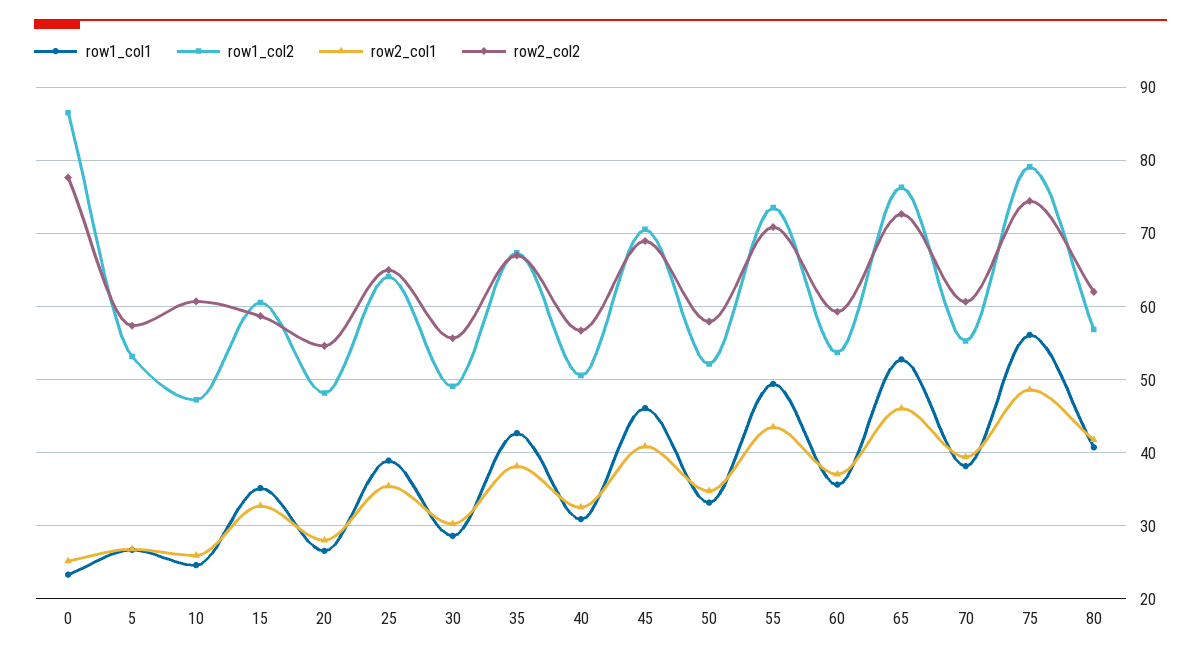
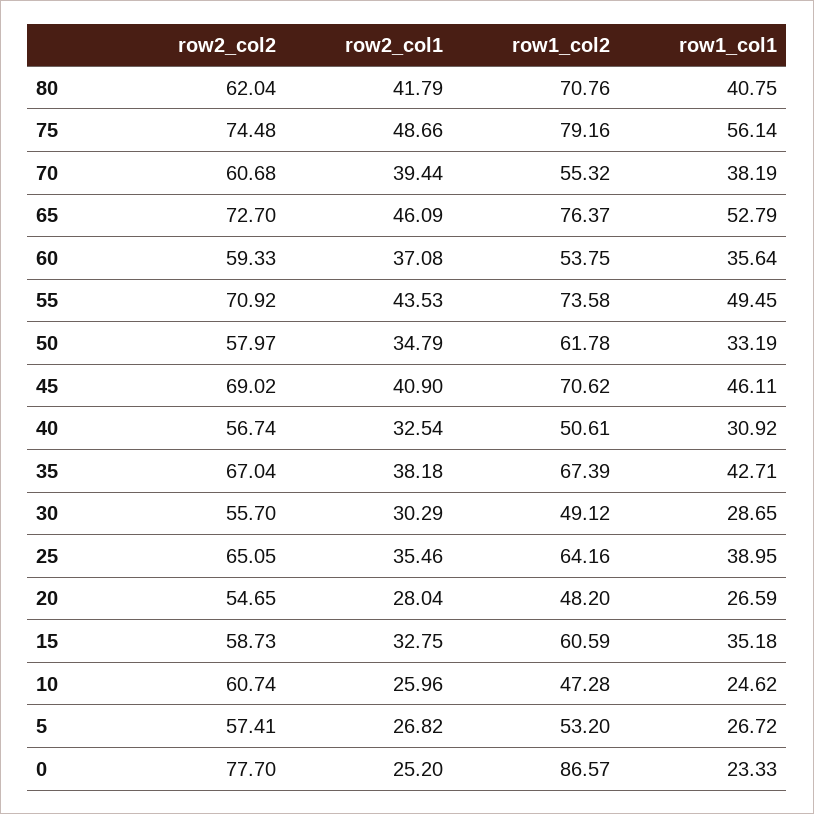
row1_col2, 50: 52 -> 61.78
row1_col2, 80: 57 -> 70.76

